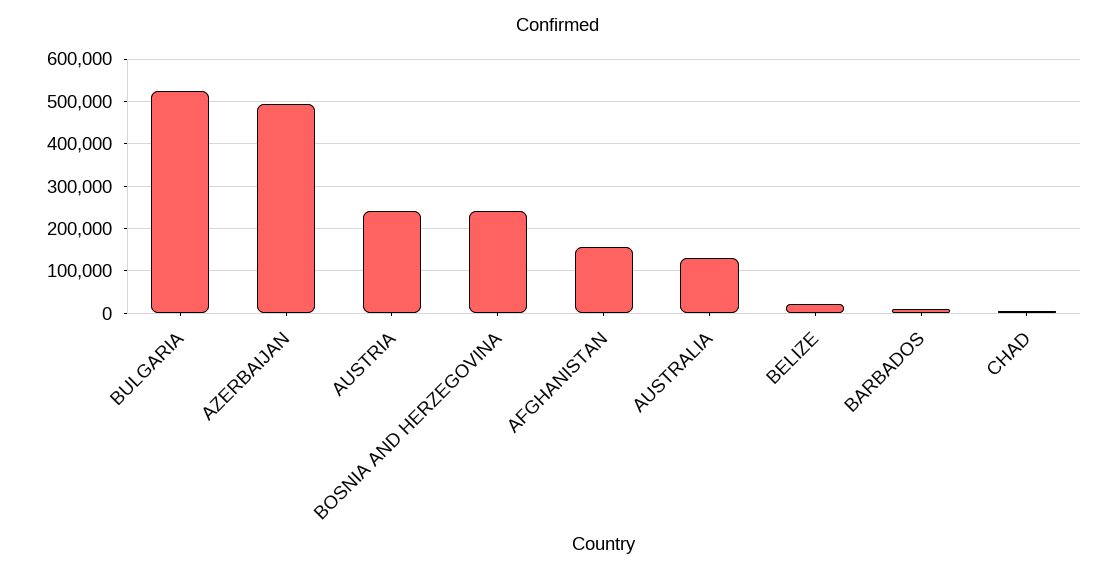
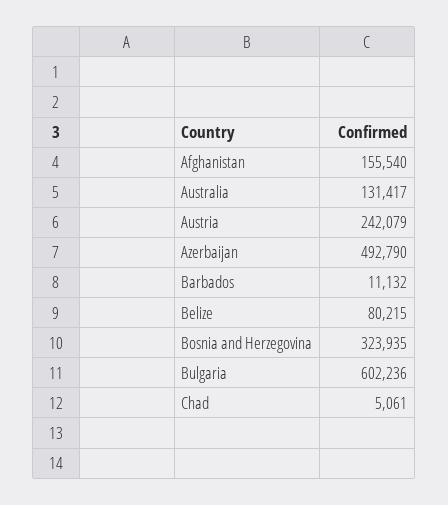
BULGARIA: 520000 -> 602236
BOSNIA AND HERZEGOVINA: 240000 -> 323935
BELIZE: 20000 -> 80215

